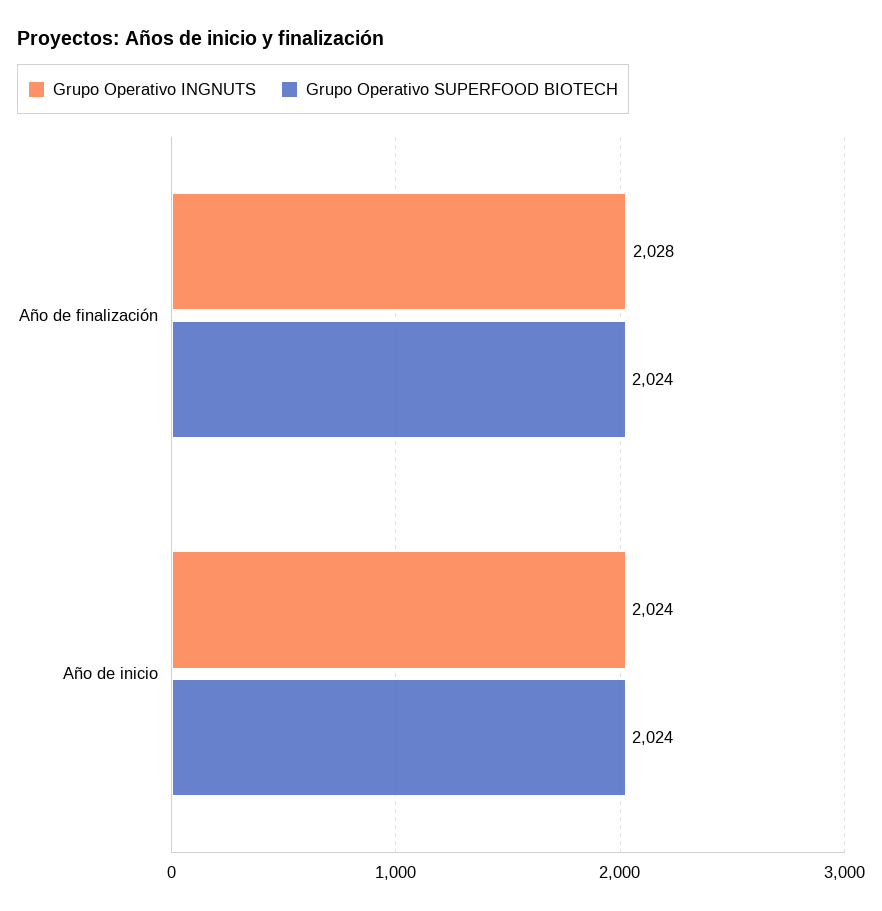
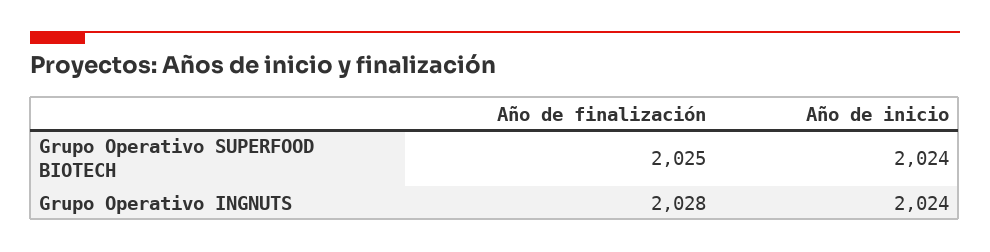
Grupo Operativo SUPERFOOD BIOTECH, Año de finalización: 2024 -> 2025

